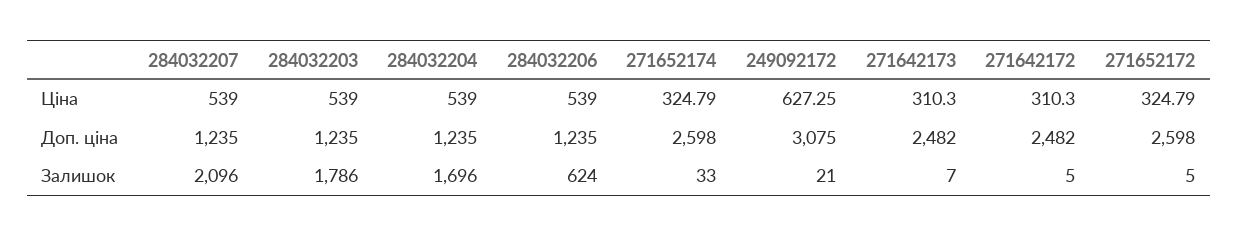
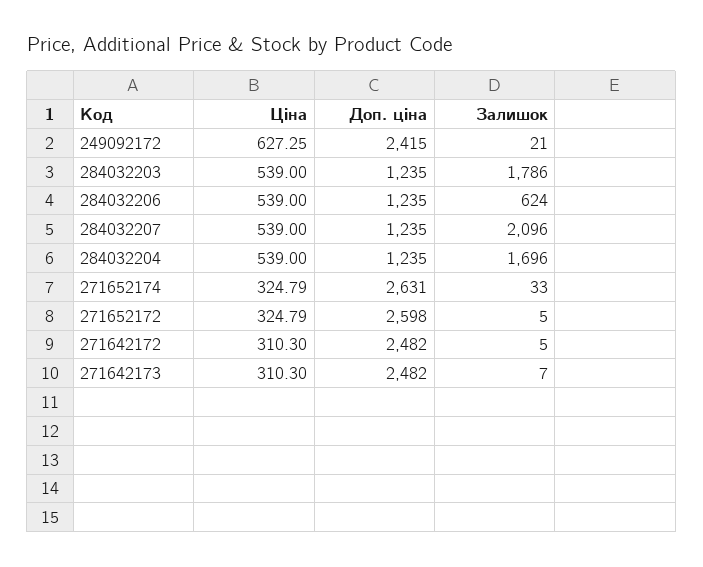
271652174, Доп. ціна: 2598 -> 2631
249092172, Доп. ціна: 3075 -> 2415

